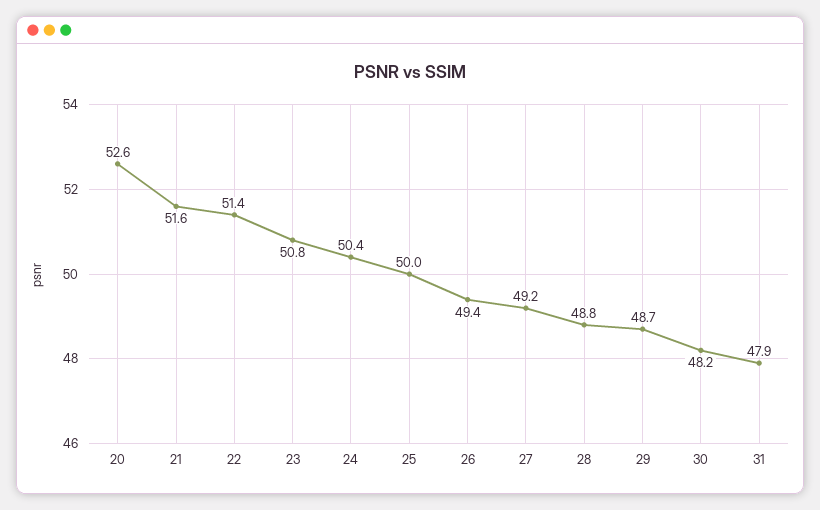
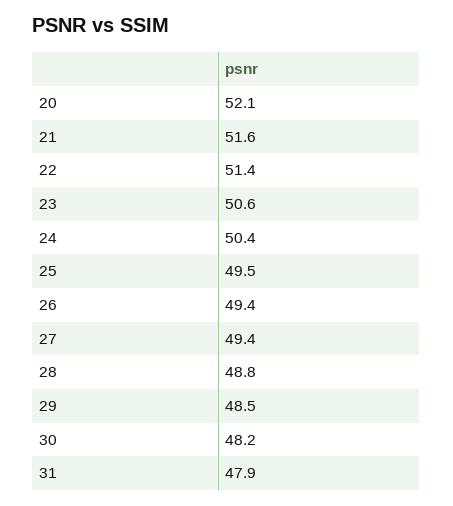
20: 52.6 -> 52.1
23: 50.8 -> 50.6
25: 50 -> 49.5
27: 49.2 -> 49.4
29: 48.7 -> 48.5

